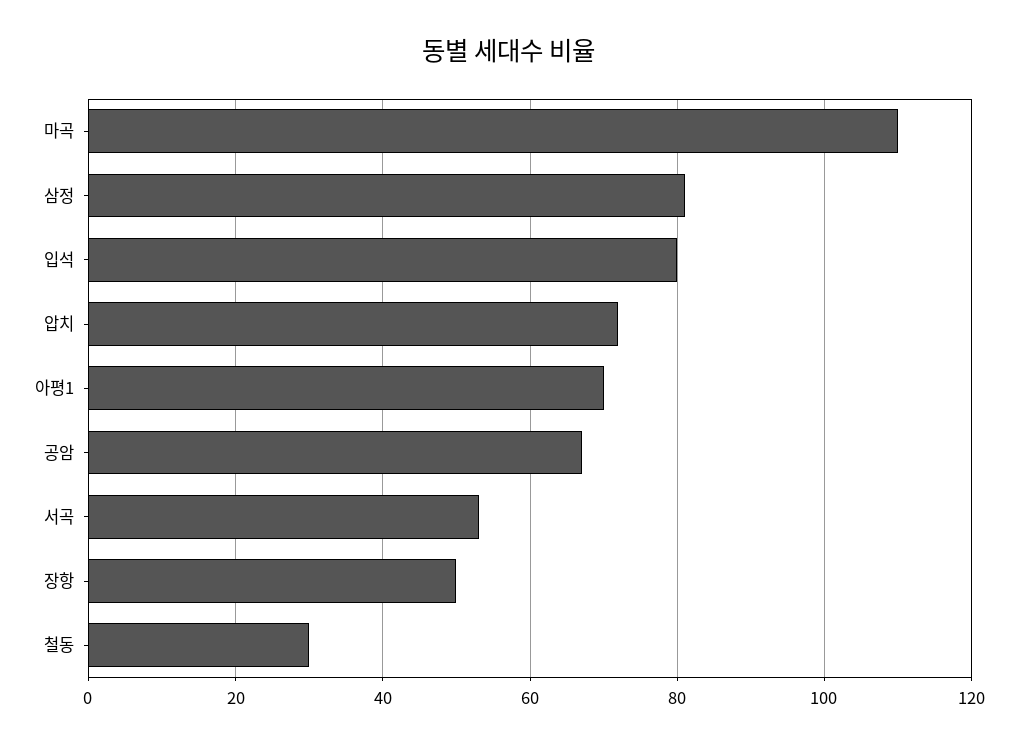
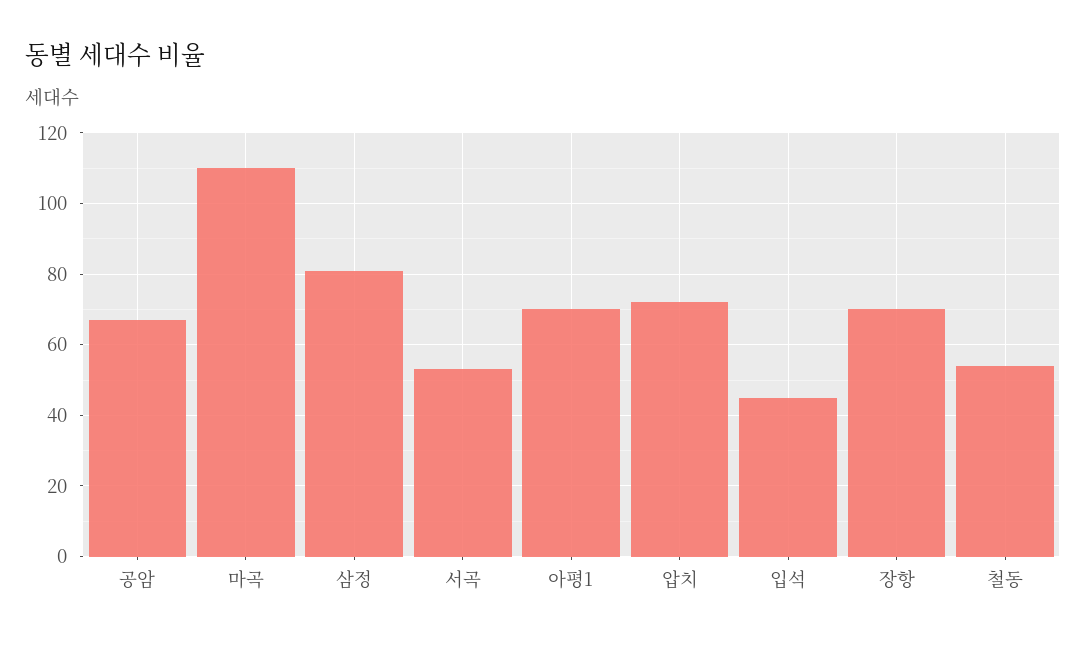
입석: 80 -> 45
장항: 50 -> 70
철동: 30 -> 55

